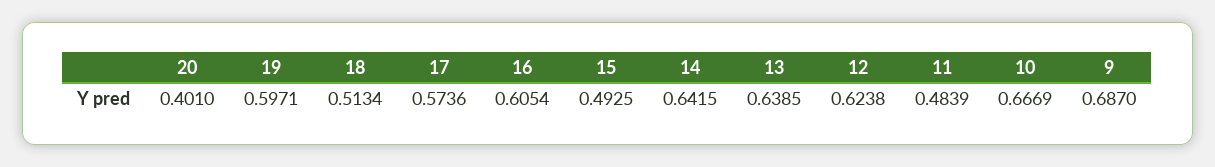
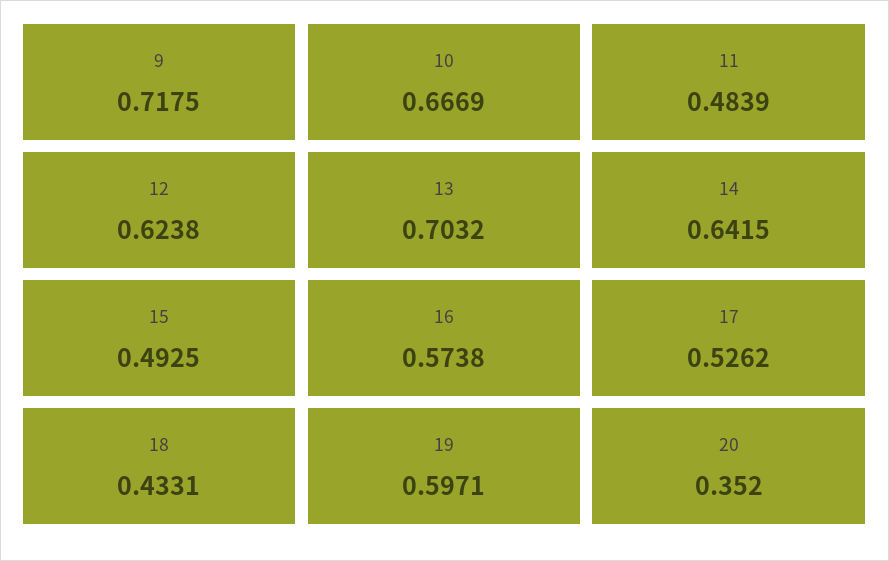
20: 0.401 -> 0.352
18: 0.5134 -> 0.4331
17: 0.5736 -> 0.5262
16: 0.6054 -> 0.5738
13: 0.6385 -> 0.7032
9: 0.687 -> 0.7175

